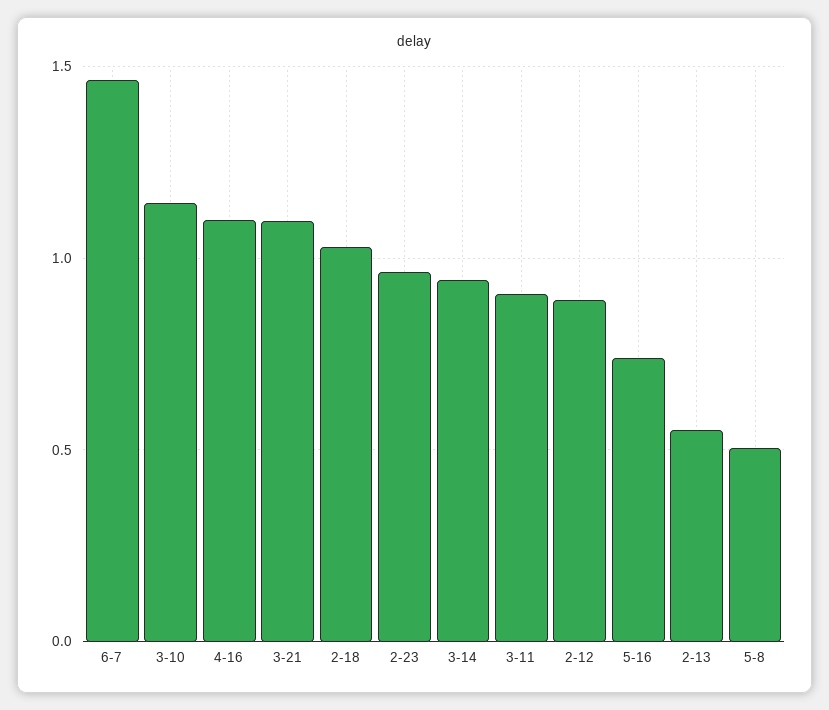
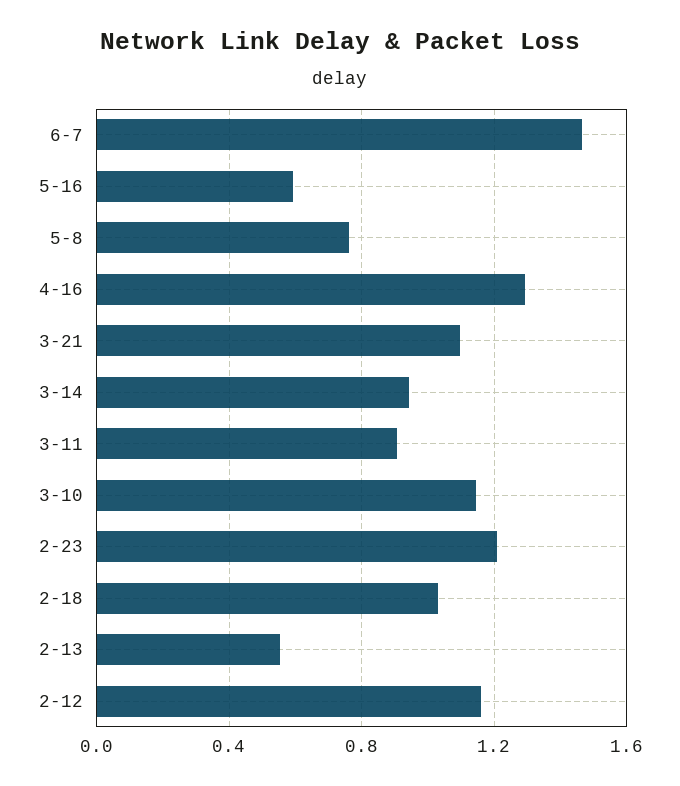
4-16: 1.1 -> 1.3
2-23: 0.95 -> 1.2
2-12: 0.9 -> 1.15
5-16: 0.75 -> 0.6
5-8: 0.5 -> 0.75

